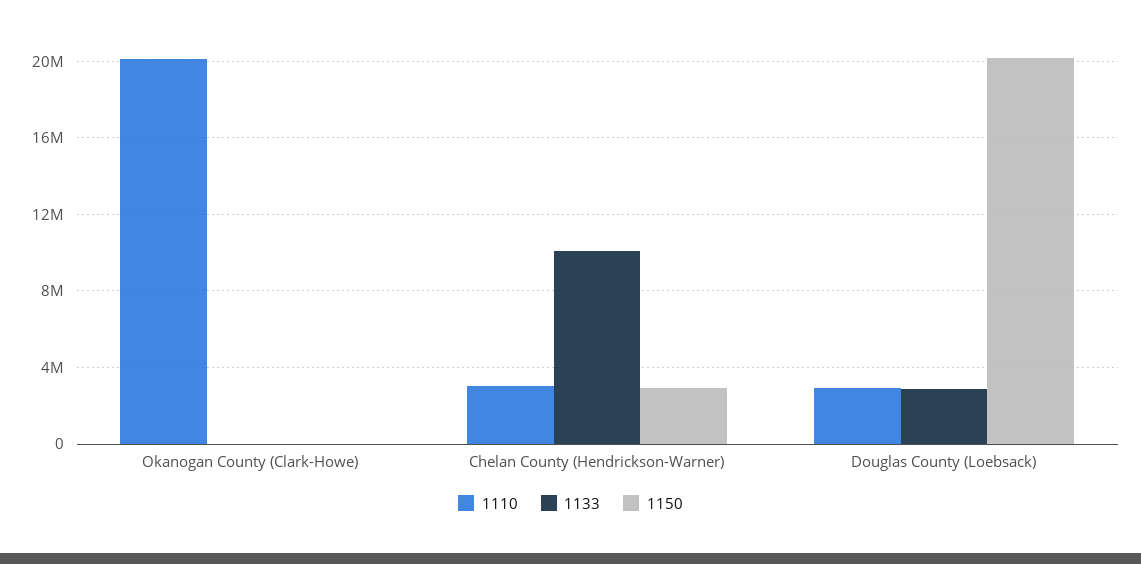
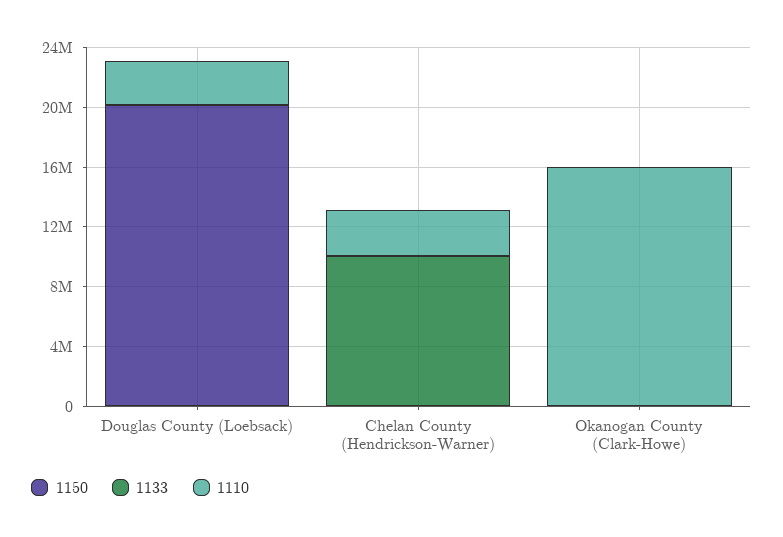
1110, Okanogan County (Clark-Howe): 20000000 -> 16000000
1150, Chelan County (Hendrickson-Warner): 3000000 -> 0
1133, Douglas County (Loebsack): 3000000 -> 0

